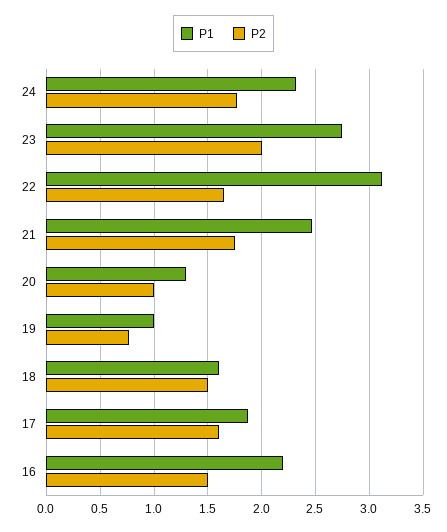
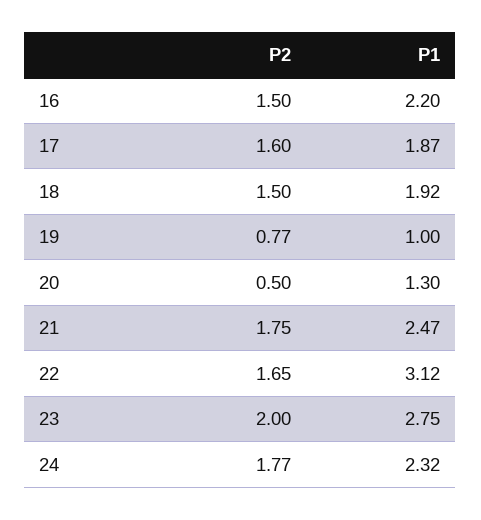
P2, 20: 1 -> 0.5
P1, 18: 1.6 -> 1.92

